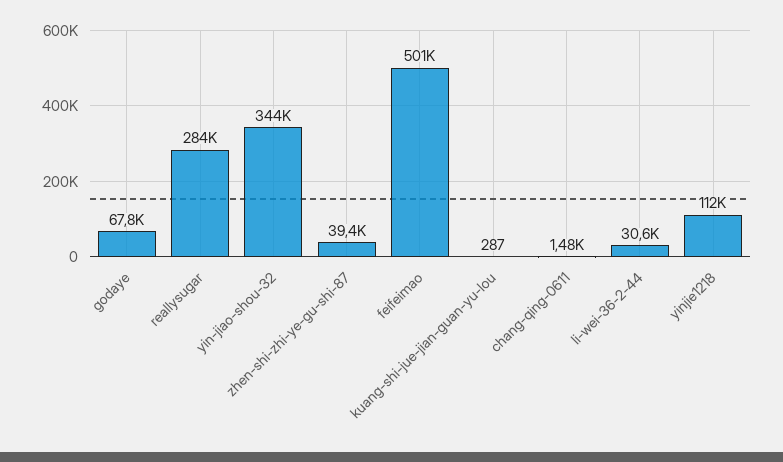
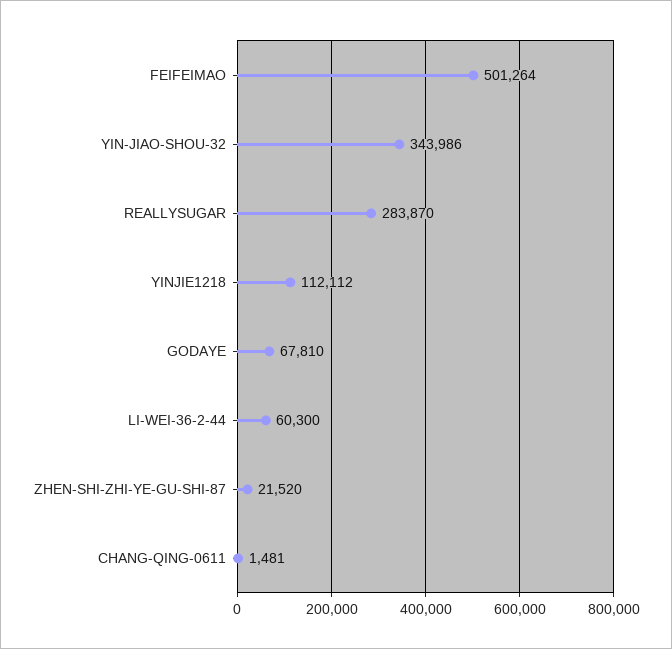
zhen-shi-zhi-ye-gu-shi-87: 39400 -> 21520
kuang-shi-jue-jian-guan-yu-lou: 287 -> none
li-wei-36-2-44: 30600 -> 60300

